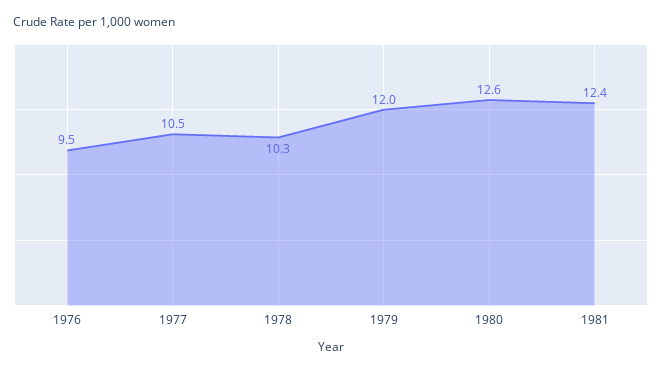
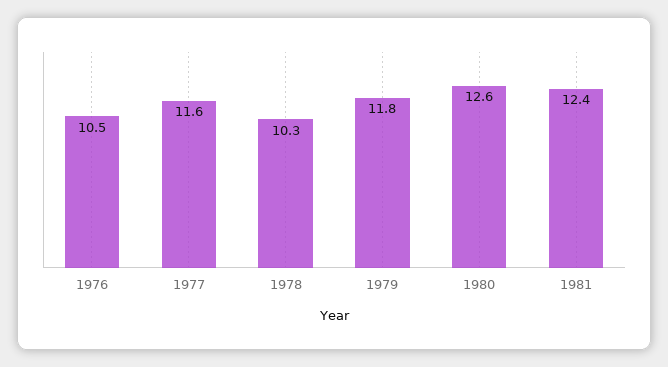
1976: 9.5 -> 10.5
1977: 10.5 -> 11.6
1979: 12 -> 11.8

